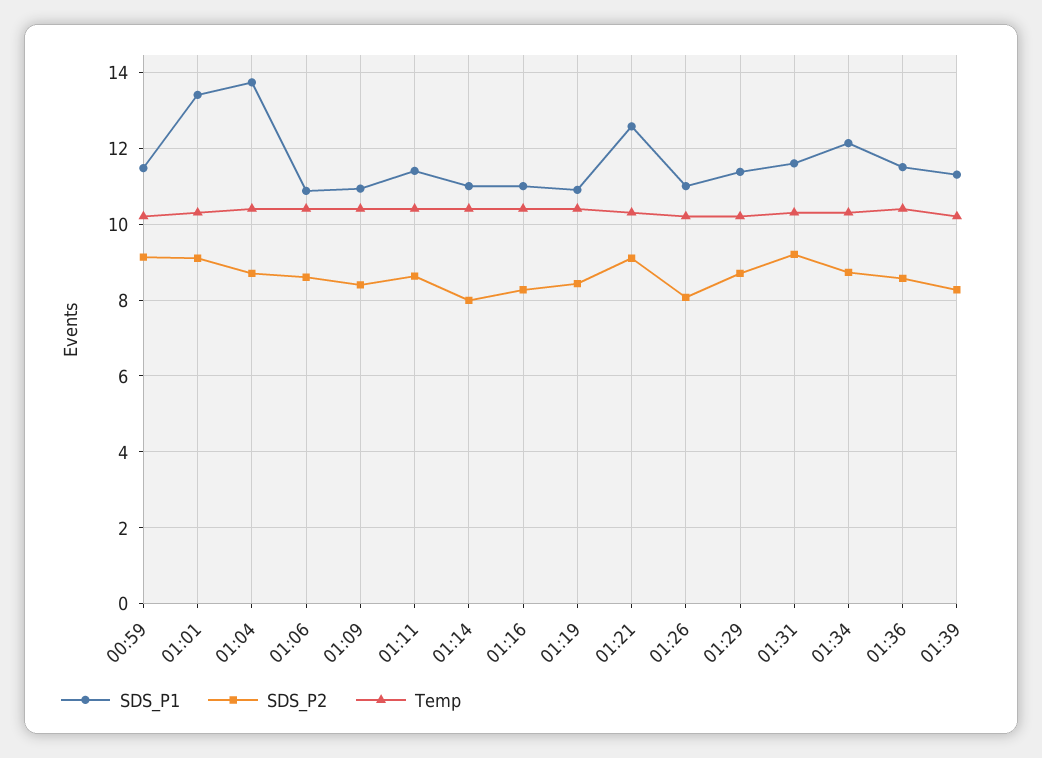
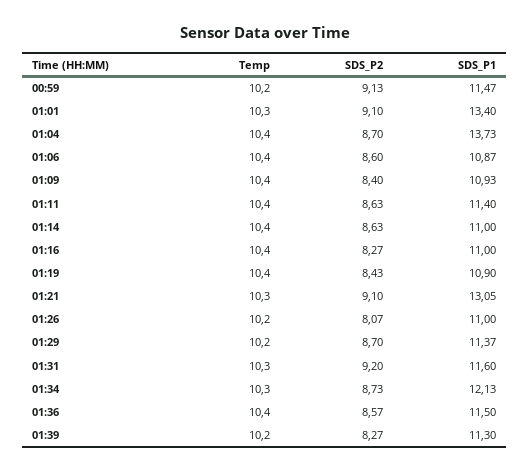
SDS_P2, 01:14: 8 -> 8.63
SDS_P1, 01:21: 12.6 -> 13.05

